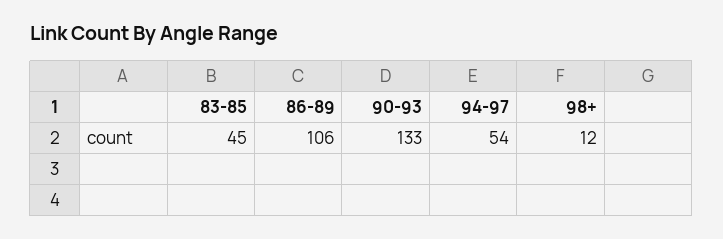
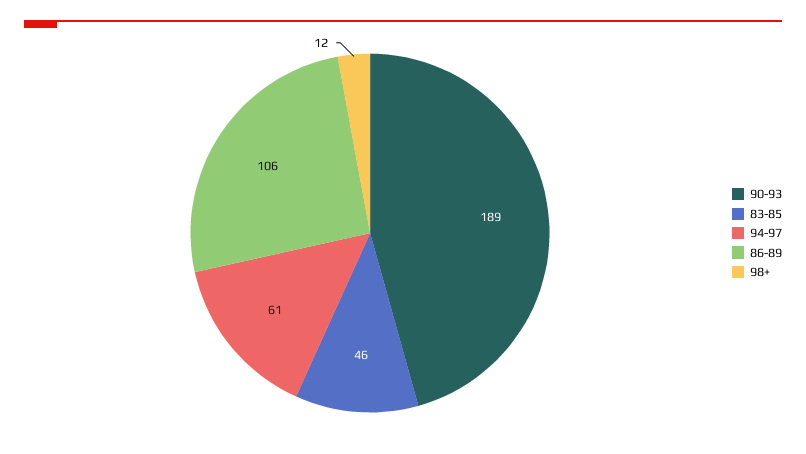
83-85: 45 -> 46
90-93: 133 -> 189
94-97: 54 -> 61

